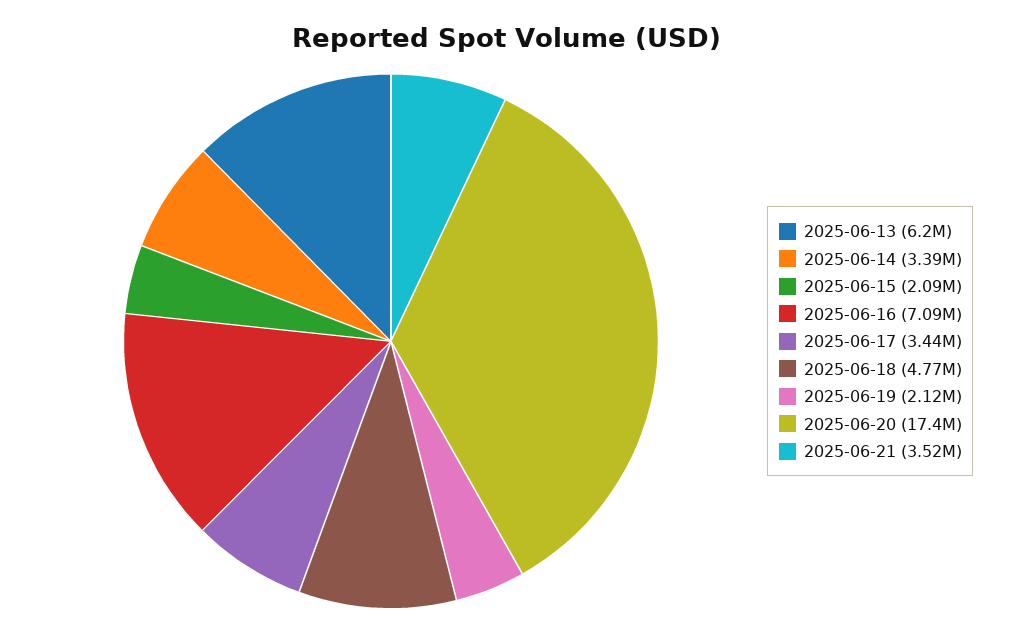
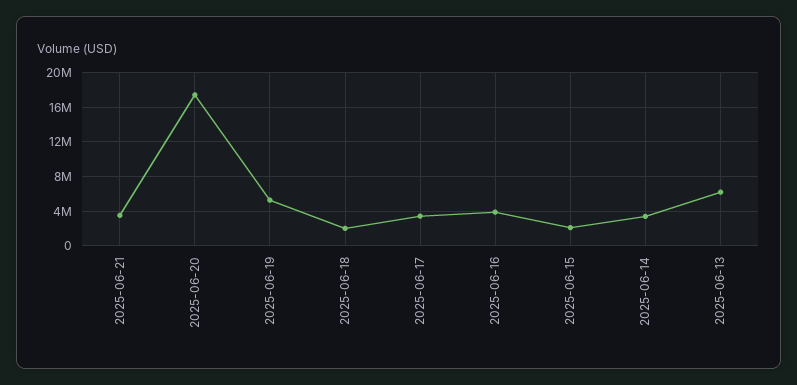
2025-06-16: 7090000 -> 4000000
2025-06-18: 4770000 -> 2000000
2025-06-19: 2120000 -> 5000000

